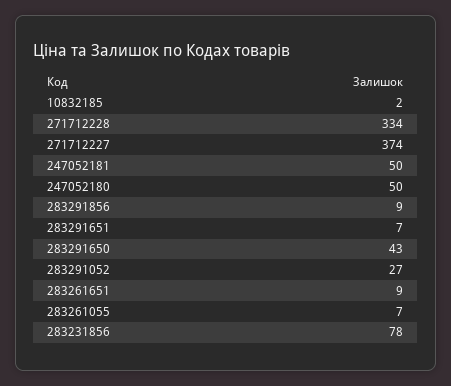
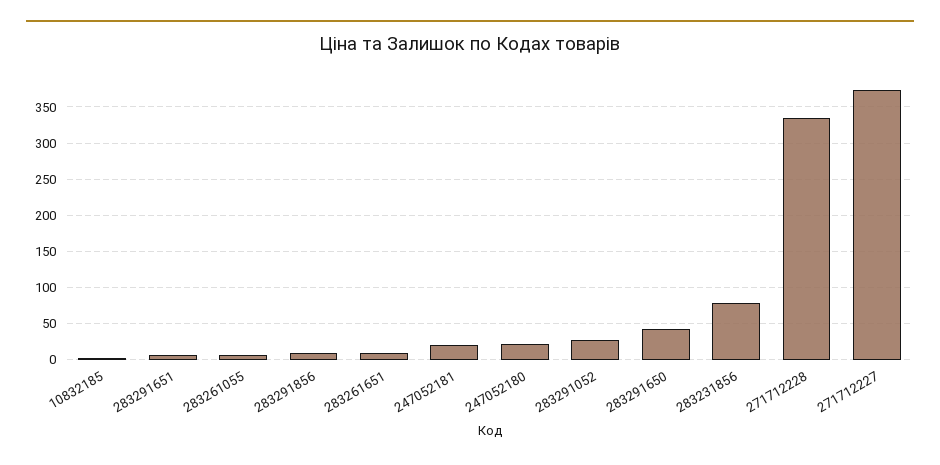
247052181: 50 -> 20
247052180: 50 -> 20

